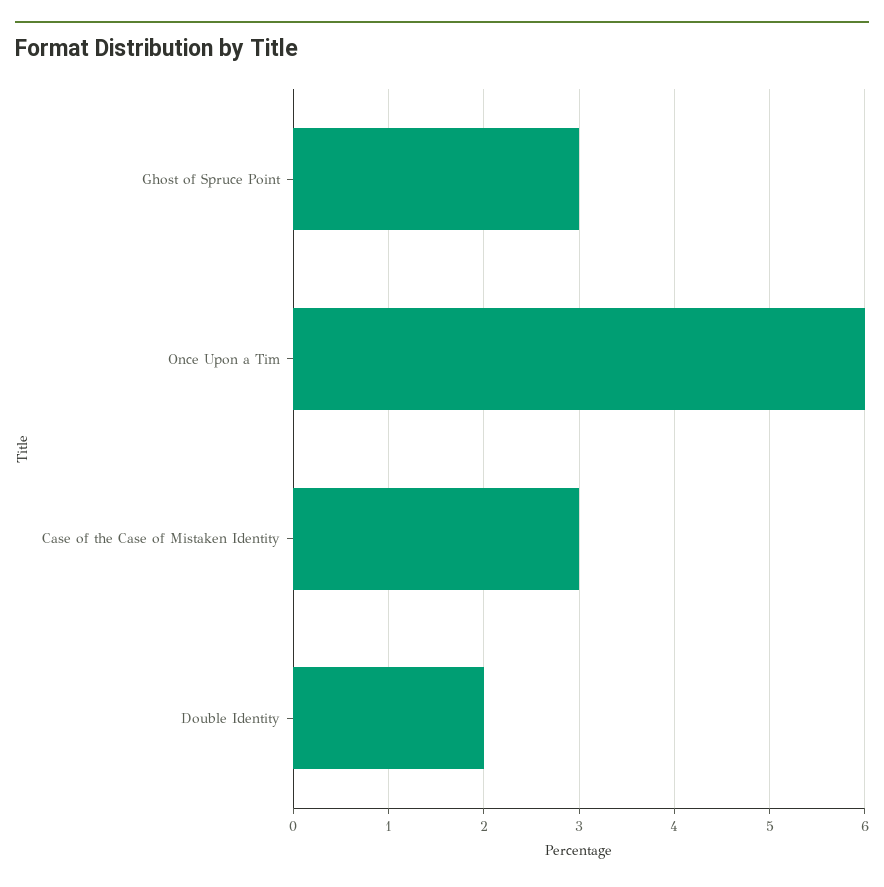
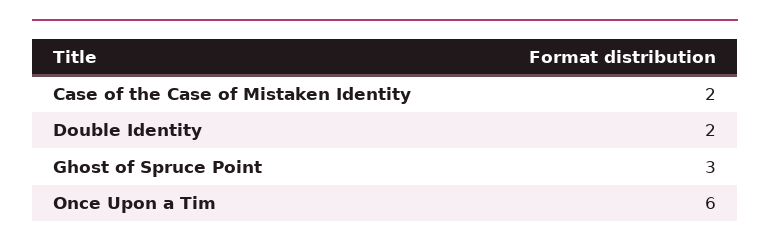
Case of the Case of Mistaken Identity: 3 -> 2

